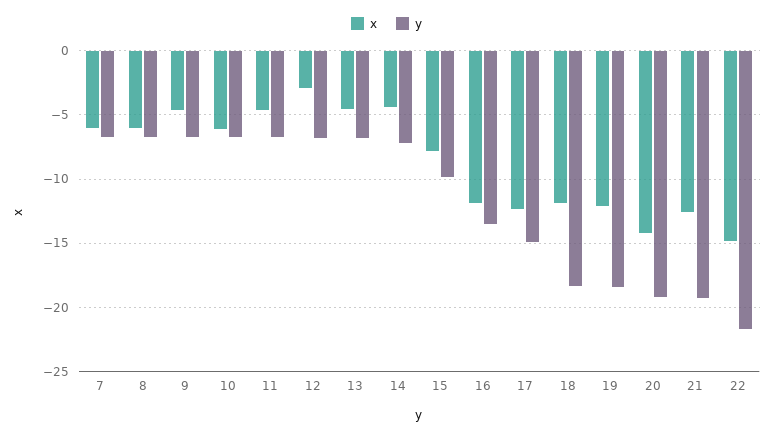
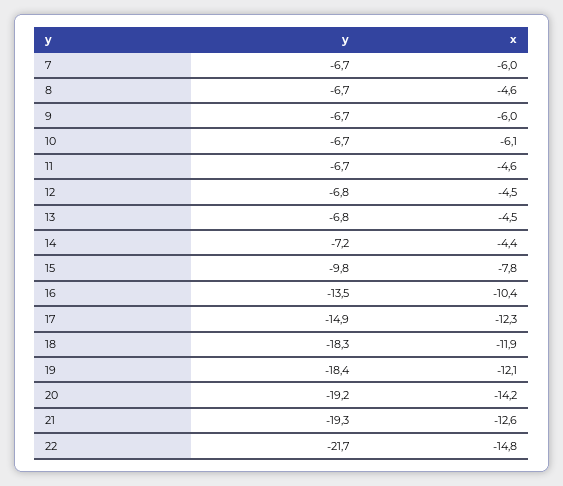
x, 8: -6 -> -4.6
x, 9: -4.5 -> -6
x, 12: -3 -> -4.5
x, 16: -12 -> -10.4

